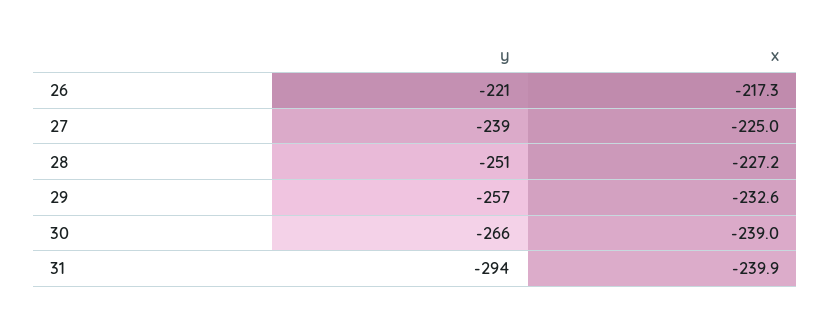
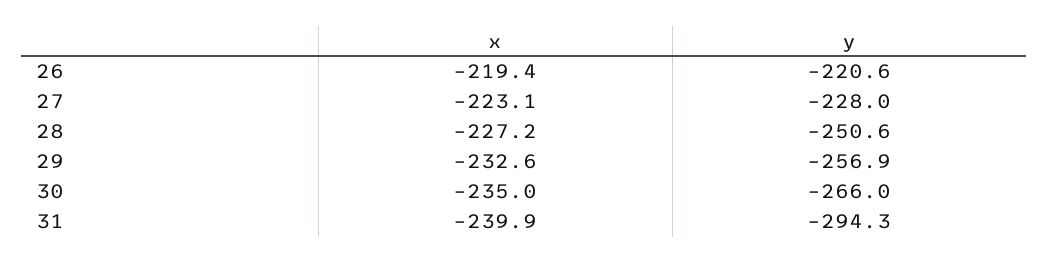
x, 26: -217.3 -> -219.4
y, 27: -239 -> -228
x, 27: -225 -> -223.1
x, 30: -239 -> -235

